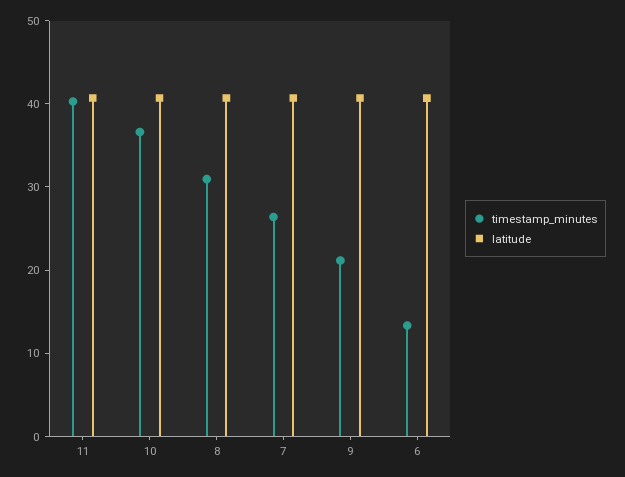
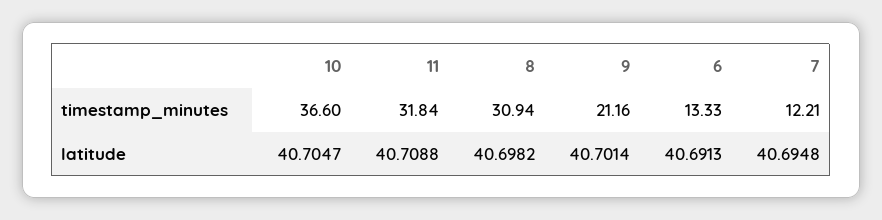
timestamp_minutes, 11: 40 -> 31.84
timestamp_minutes, 7: 26 -> 12.21

